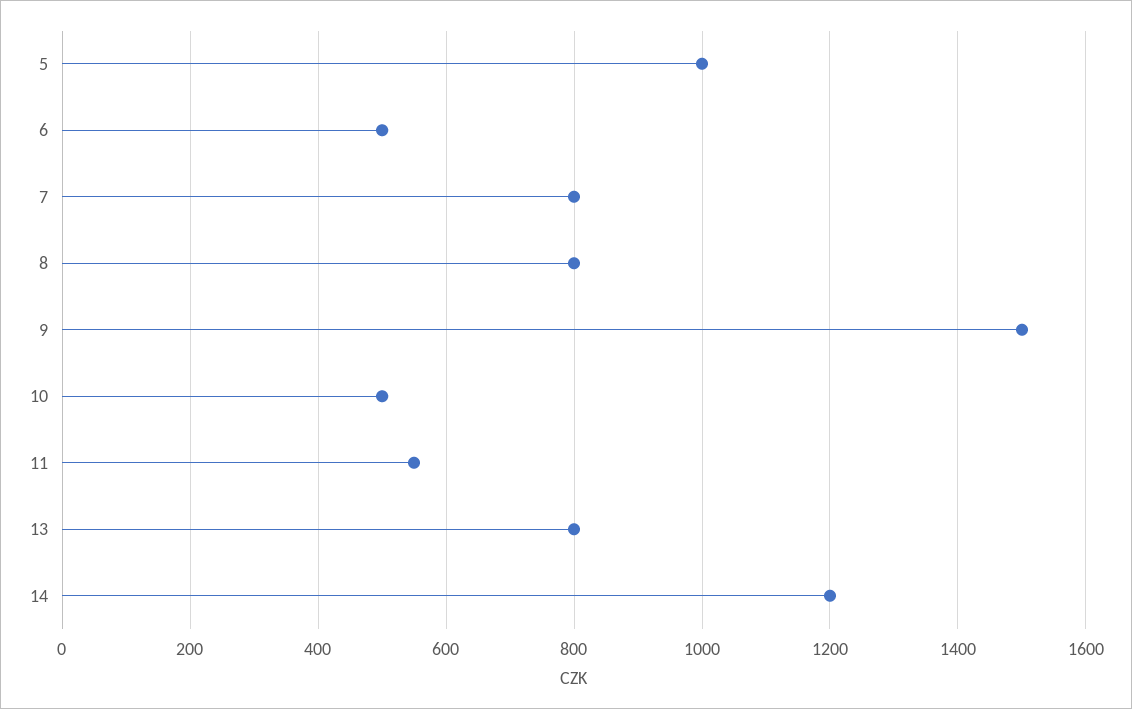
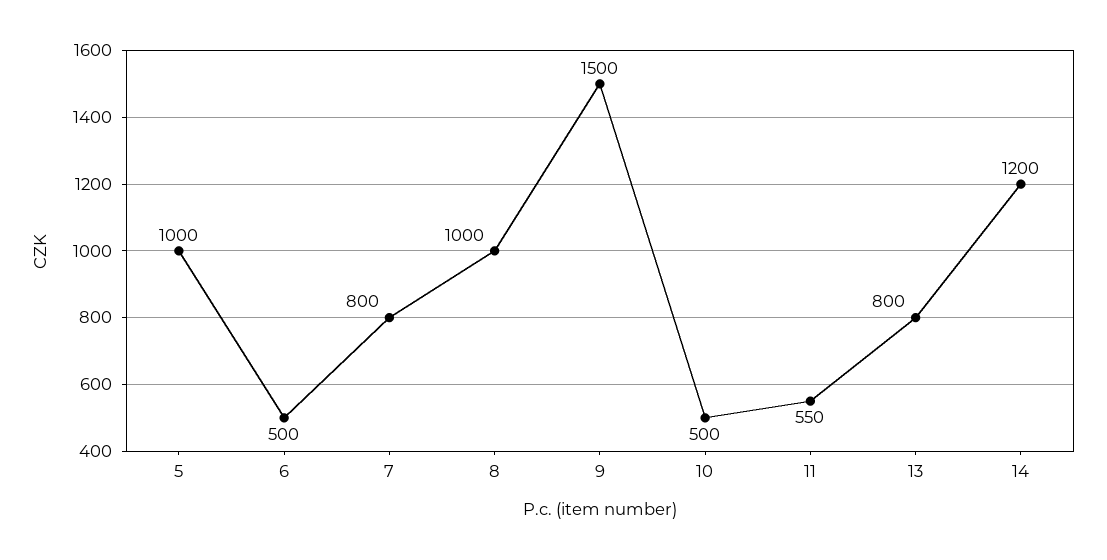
8: 800 -> 1000

